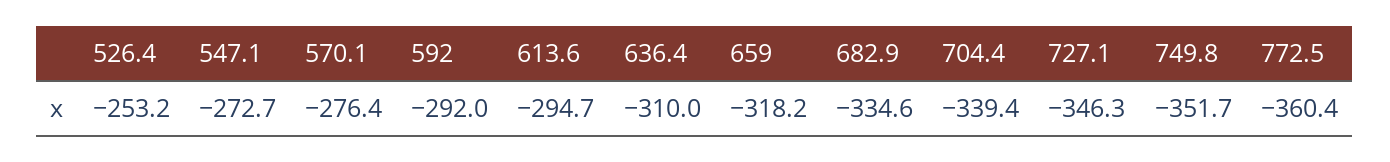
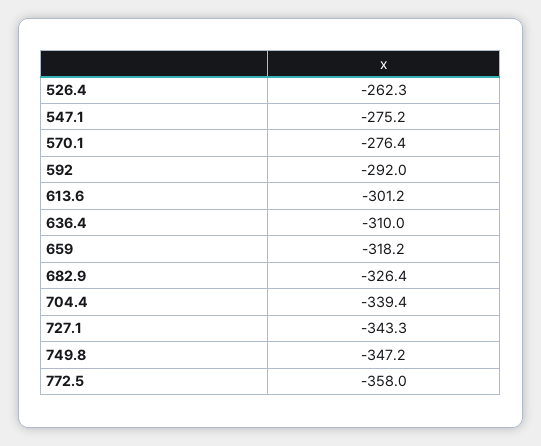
526.4: -253.2 -> -262.3
547.1: -272.7 -> -275.2
613.6: -294.7 -> -301.2
682.9: -334.6 -> -326.4
727.1: -346.3 -> -343.3
749.8: -351.7 -> -347.2
772.5: -360.4 -> -358

